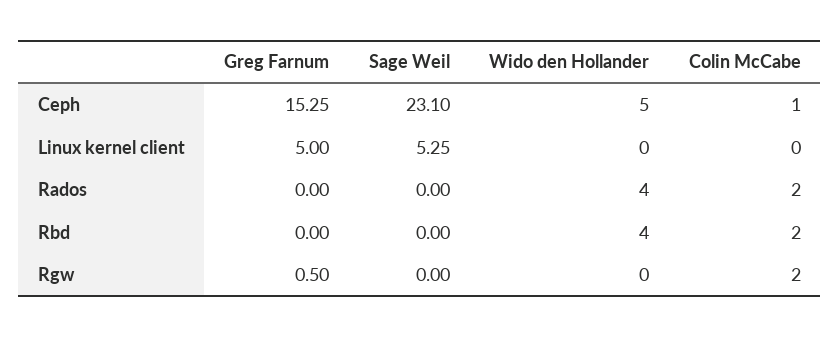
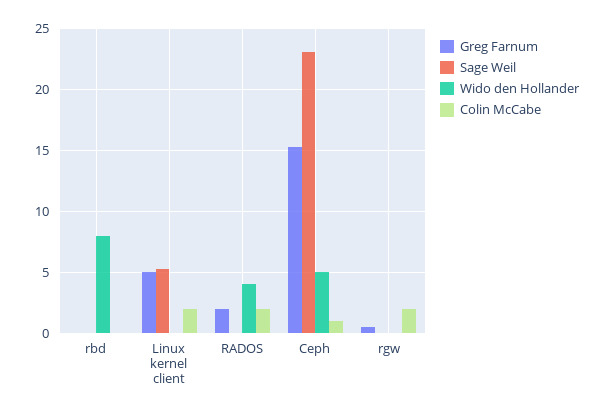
Colin McCabe, Linux kernel client: 0 -> 2
Greg Farnum, Rados: 0 -> 2
Wido den Hollander, Rbd: 4 -> 8
Colin McCabe, Rbd: 2 -> 0

